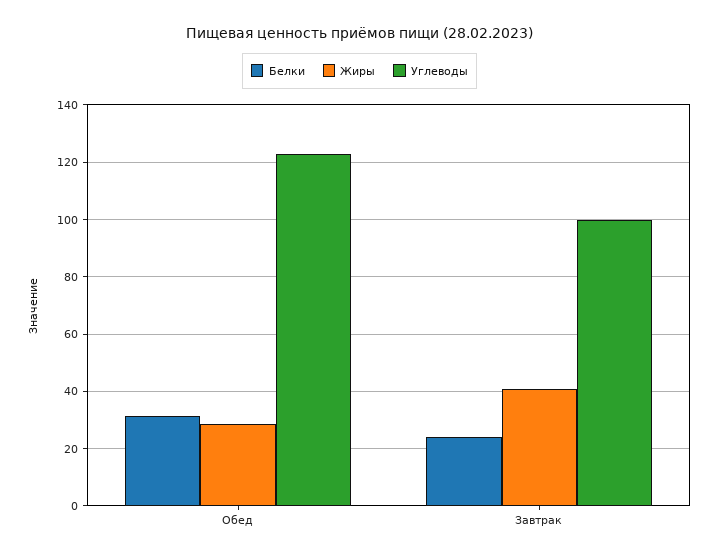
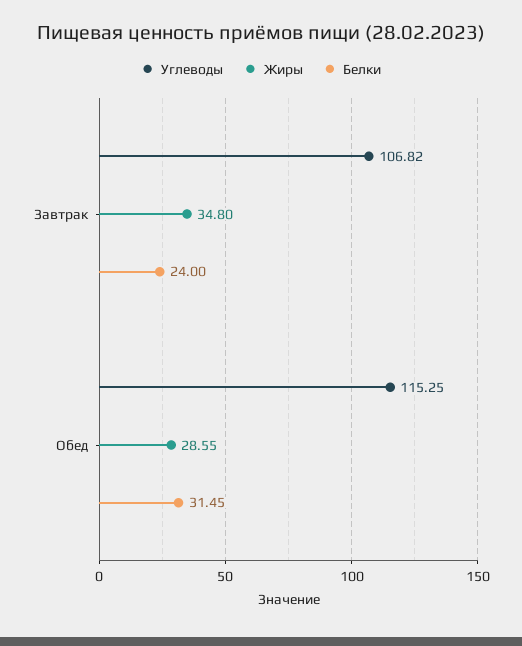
Углеводы, Обед: 122.5 -> 115.25
Жиры, Завтрак: 40 -> 34.8
Углеводы, Завтрак: 100 -> 106.82

